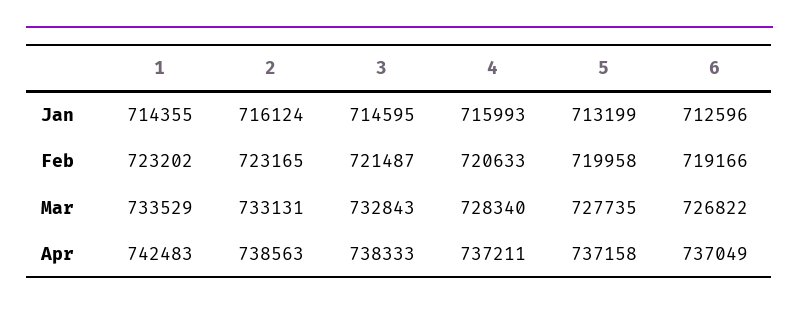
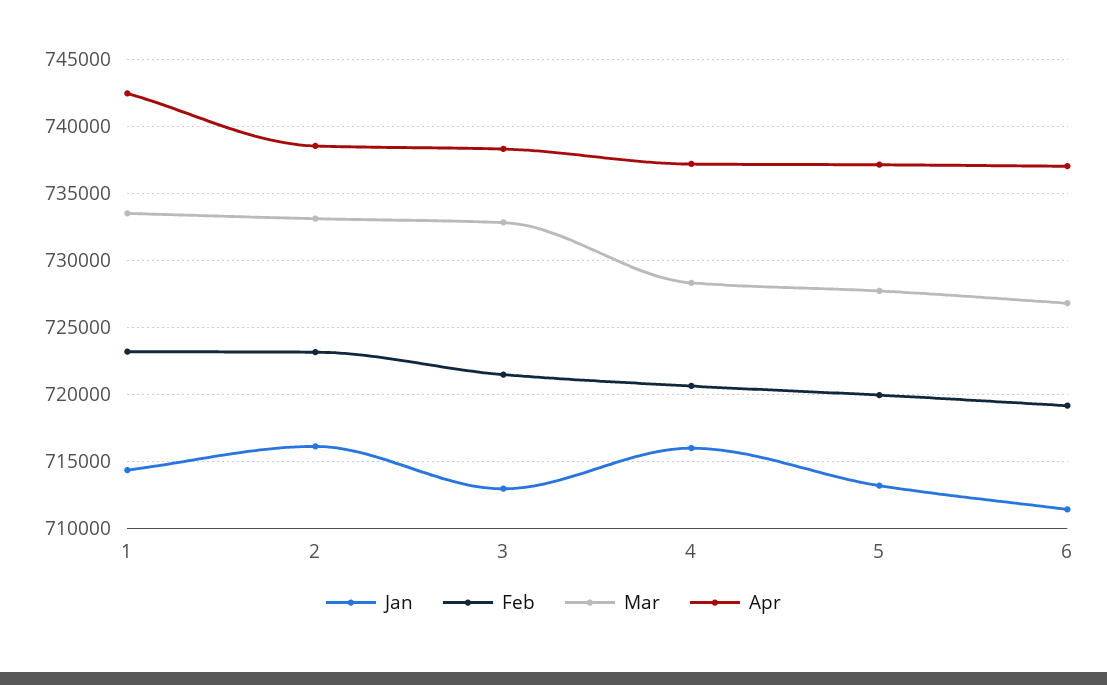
Jan, 3: 714595 -> 713000
Jan, 6: 712596 -> 711500

